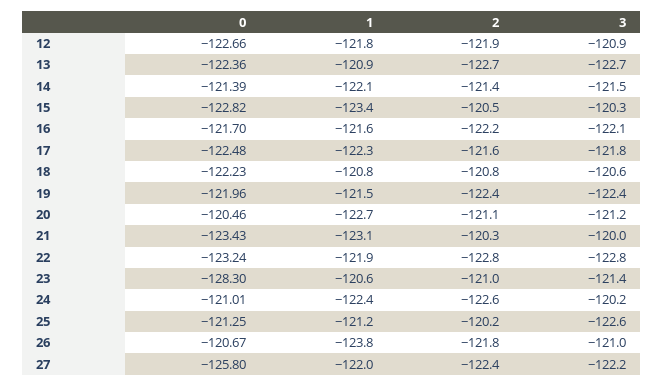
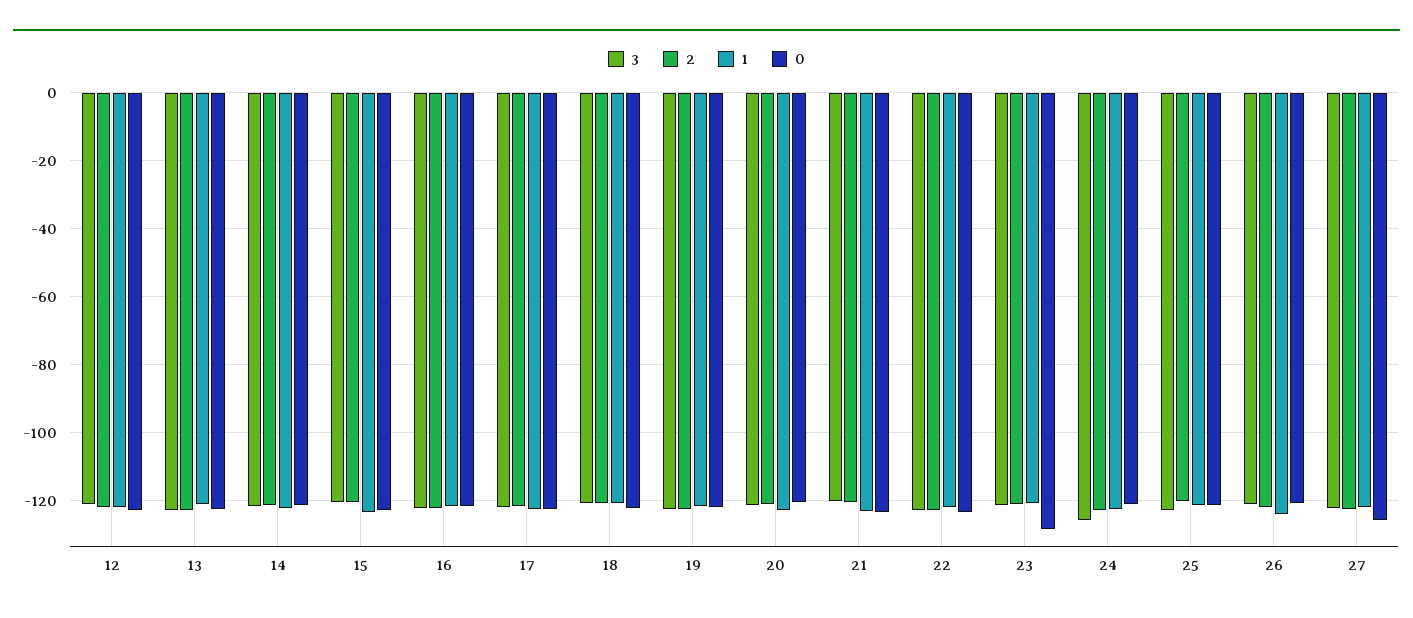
3, 24: -120.2 -> -126

